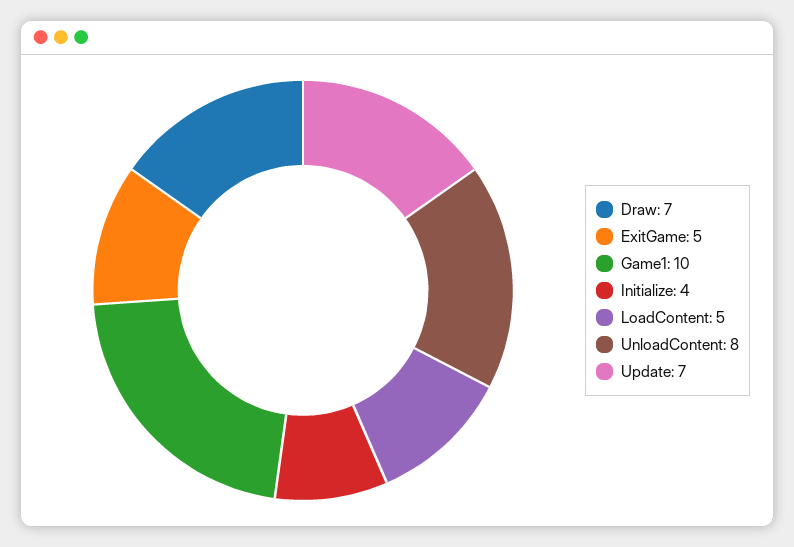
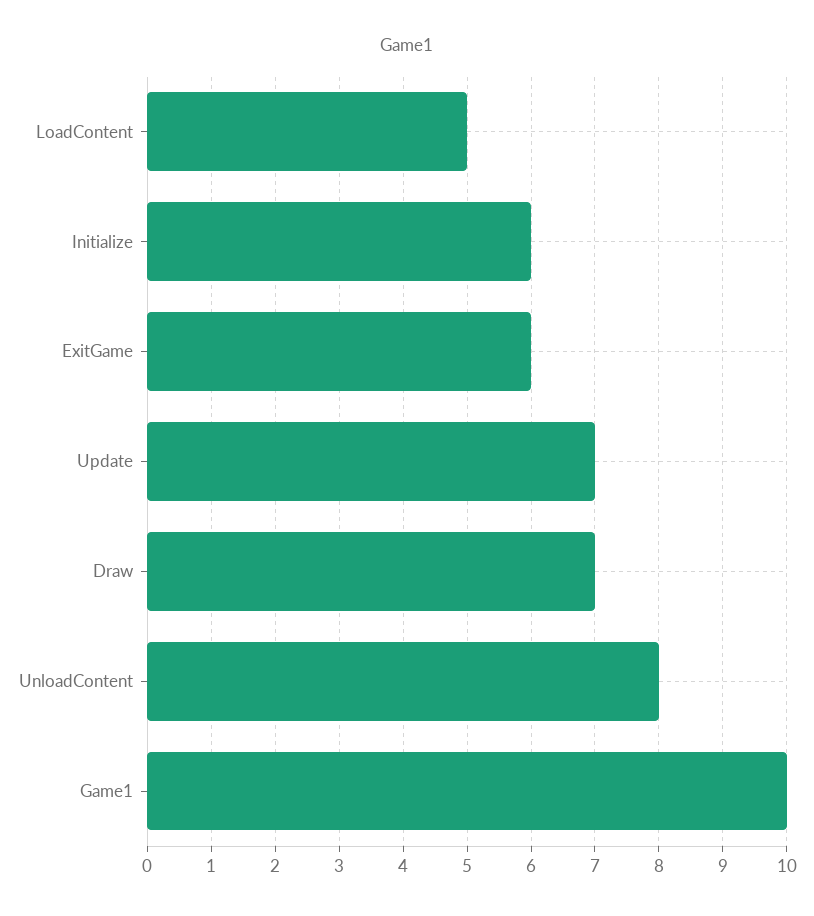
ExitGame: 5 -> 6
Initialize: 4 -> 6

